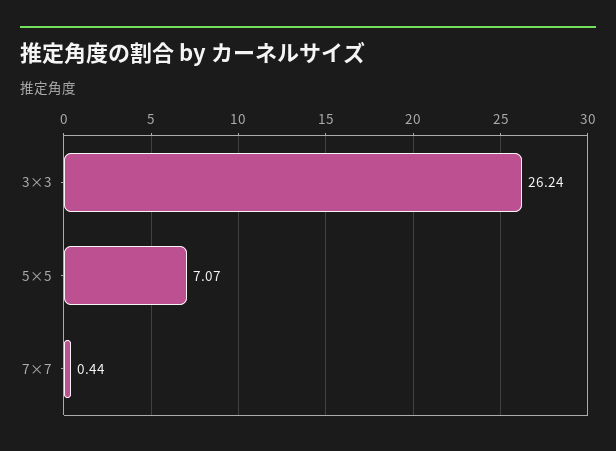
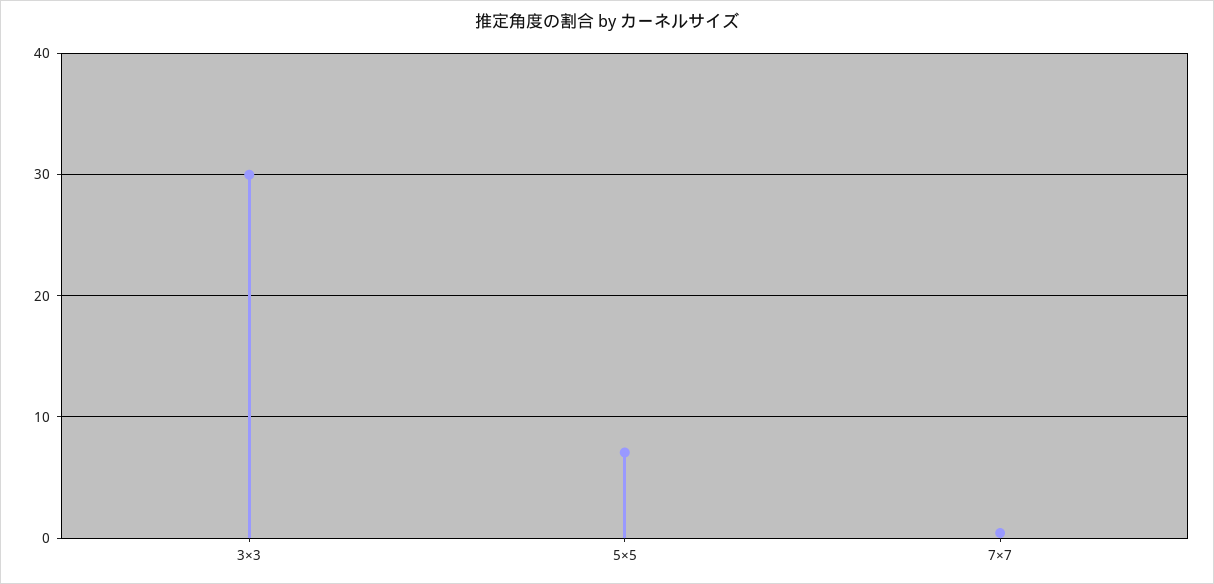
3×3: 26.24 -> 30

